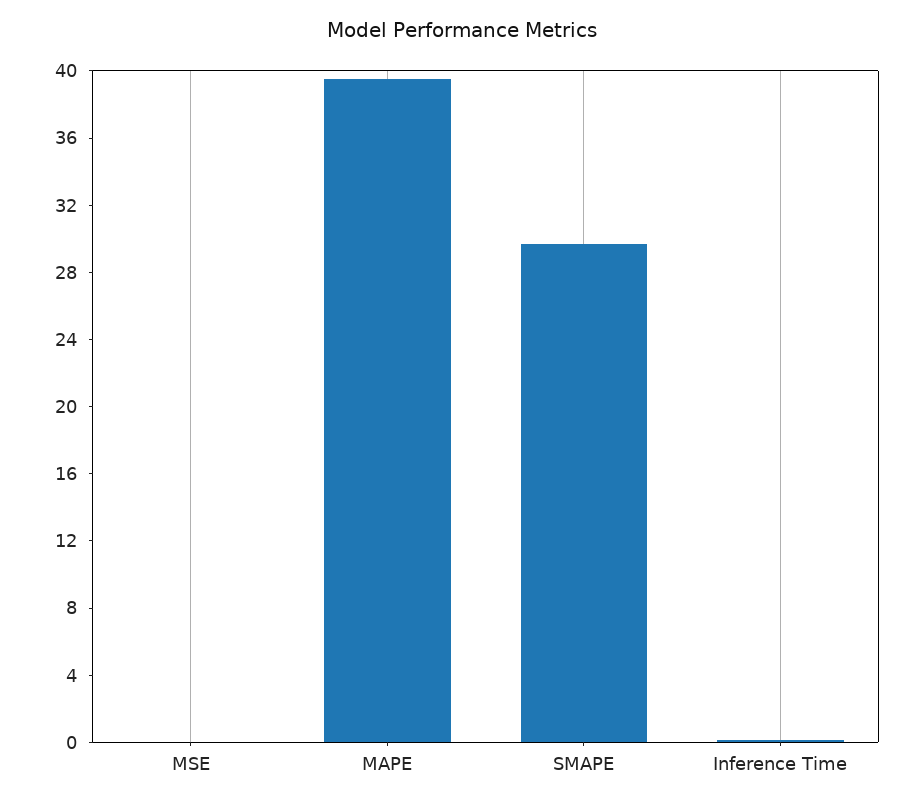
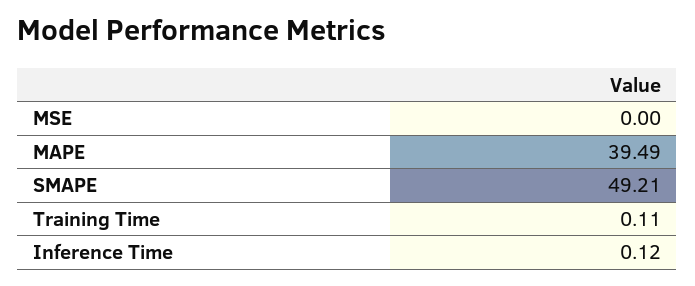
SMAPE: 30 -> 49.21
Training Time: none -> 0.11

